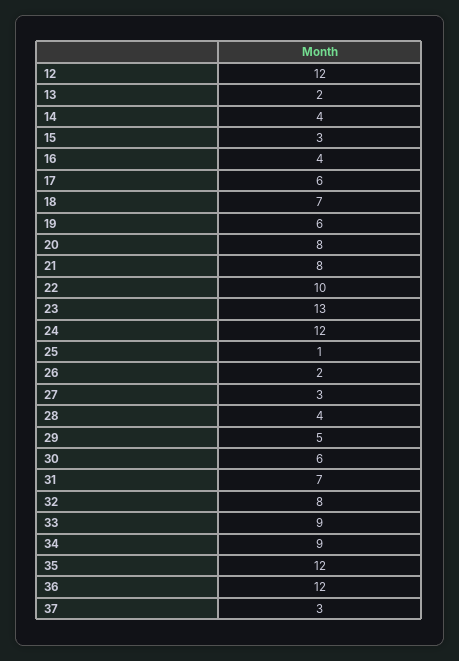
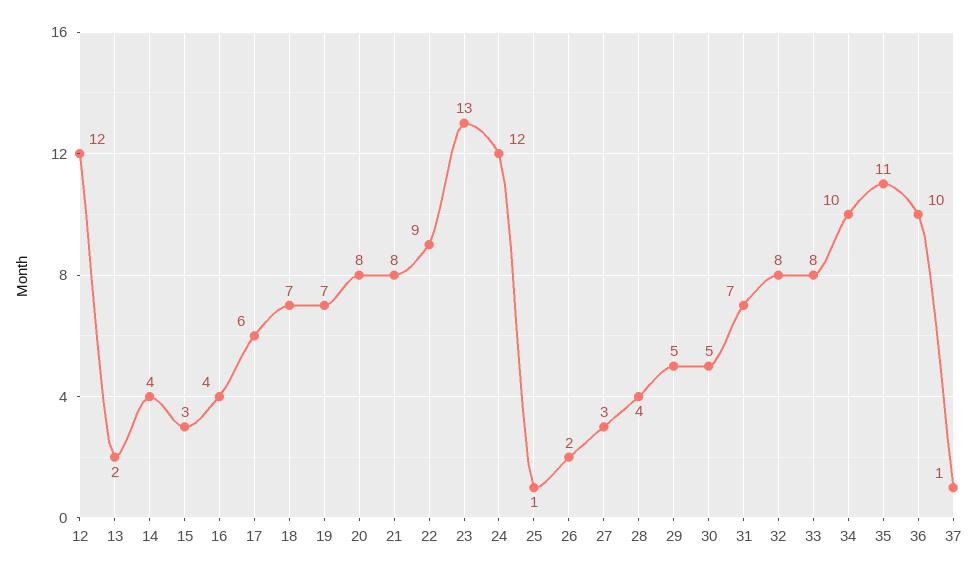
19: 6 -> 7
22: 10 -> 9
30: 6 -> 5
33: 9 -> 8
34: 9 -> 10
35: 12 -> 11
36: 12 -> 10
37: 3 -> 1

